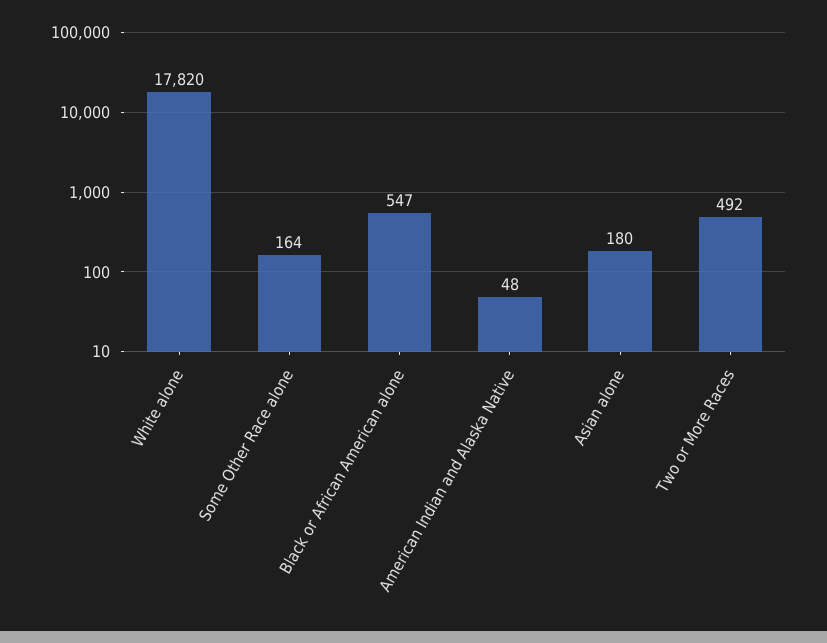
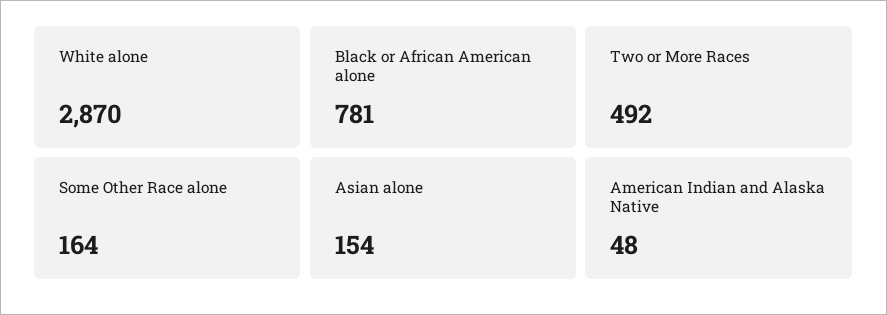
White alone: 17820 -> 2870
Black or African American alone: 547 -> 781
Asian alone: 180 -> 154

